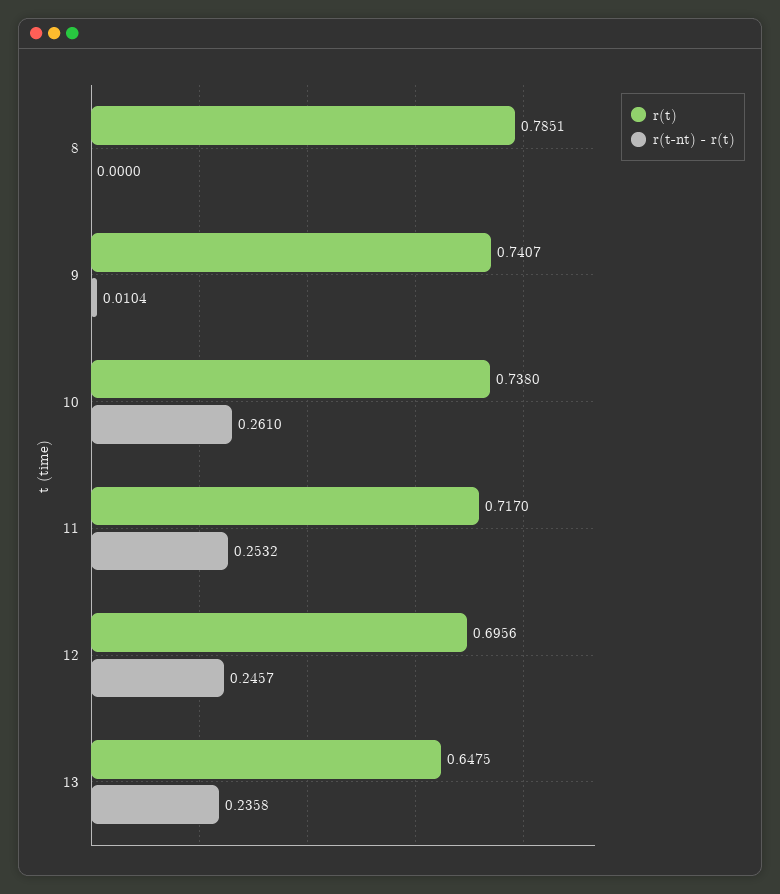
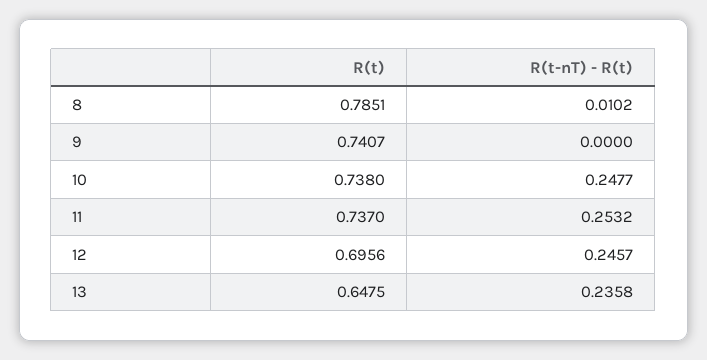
r(t-nt) - r(t), 8: 0 -> 0.0102
r(t-nt) - r(t), 9: 0.0104 -> 0
r(t-nt) - r(t), 10: 0.261 -> 0.2477
r(t), 11: 0.717 -> 0.737

